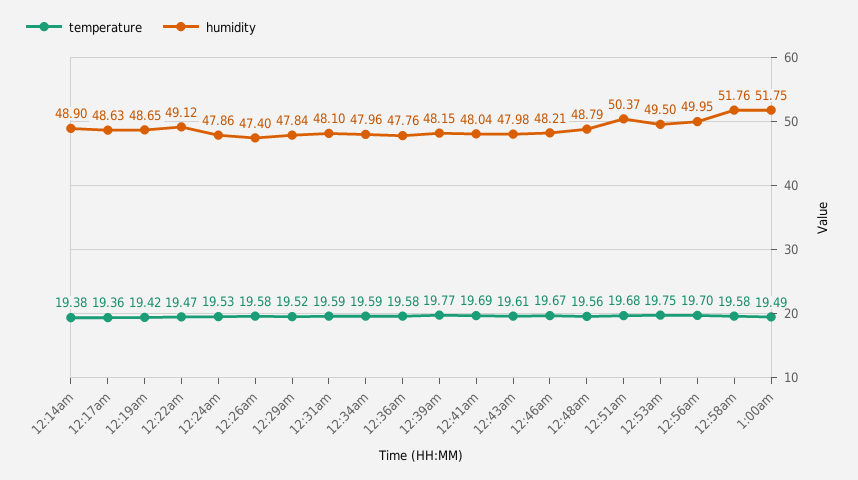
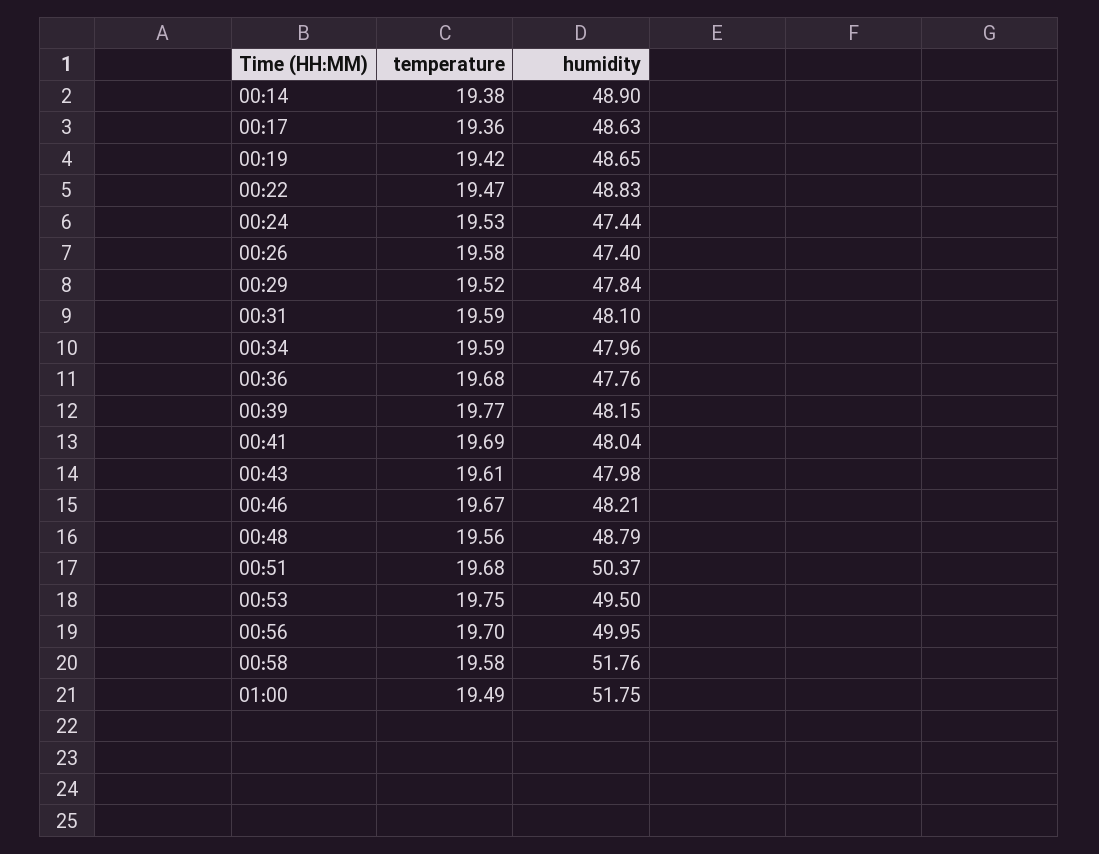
humidity, 12:22am: 49.12 -> 48.83
humidity, 12:24am: 47.86 -> 47.44
temperature, 12:36am: 19.58 -> 19.68

